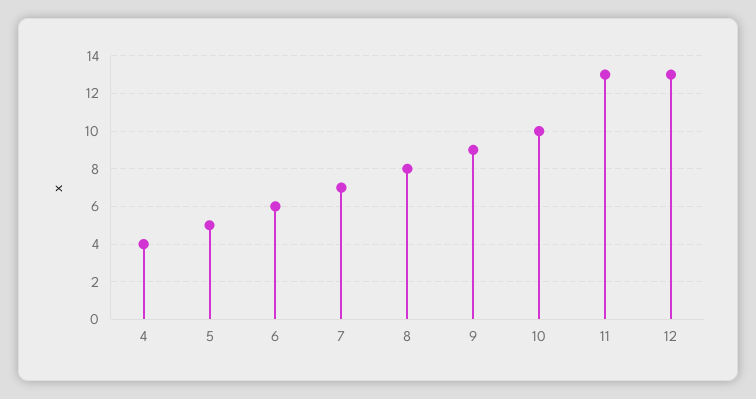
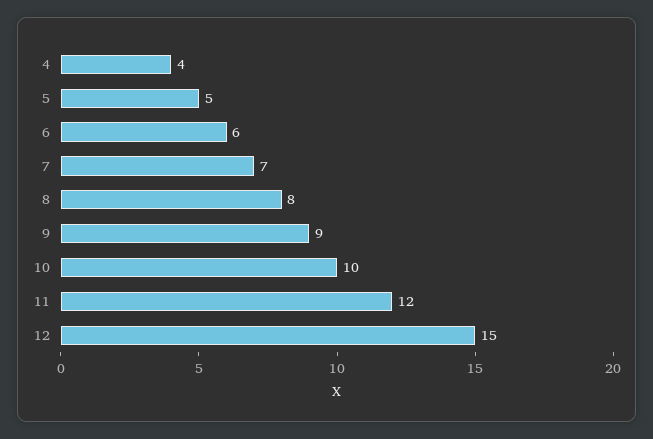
11: 13 -> 12
12: 13 -> 15

